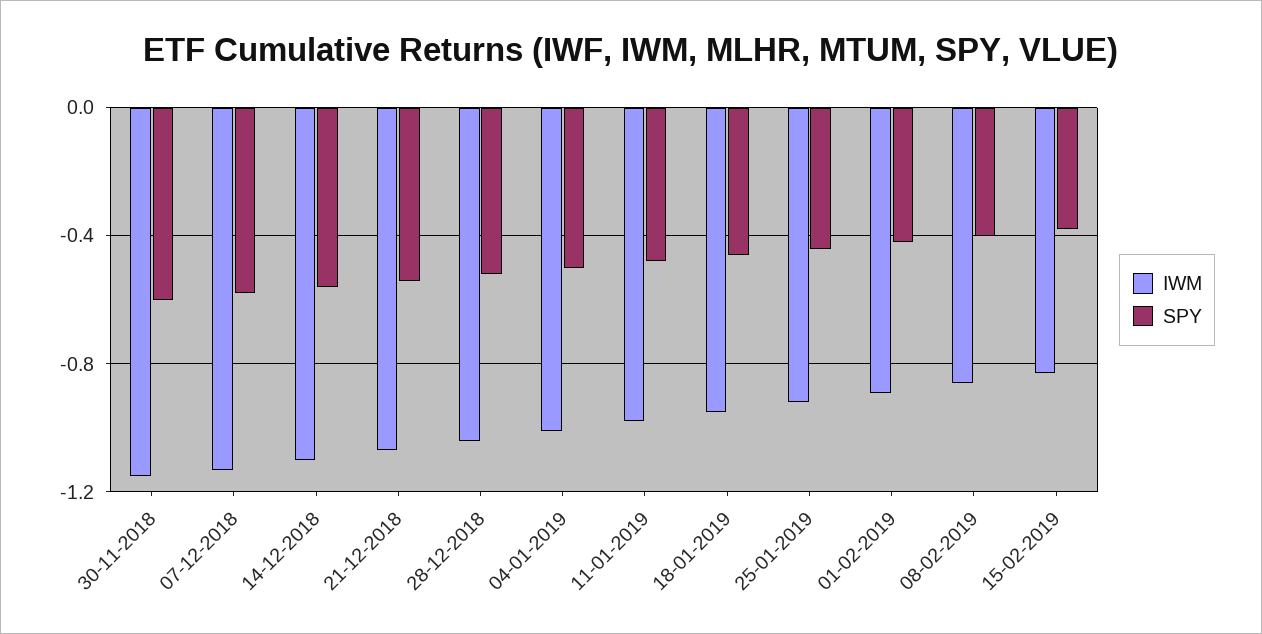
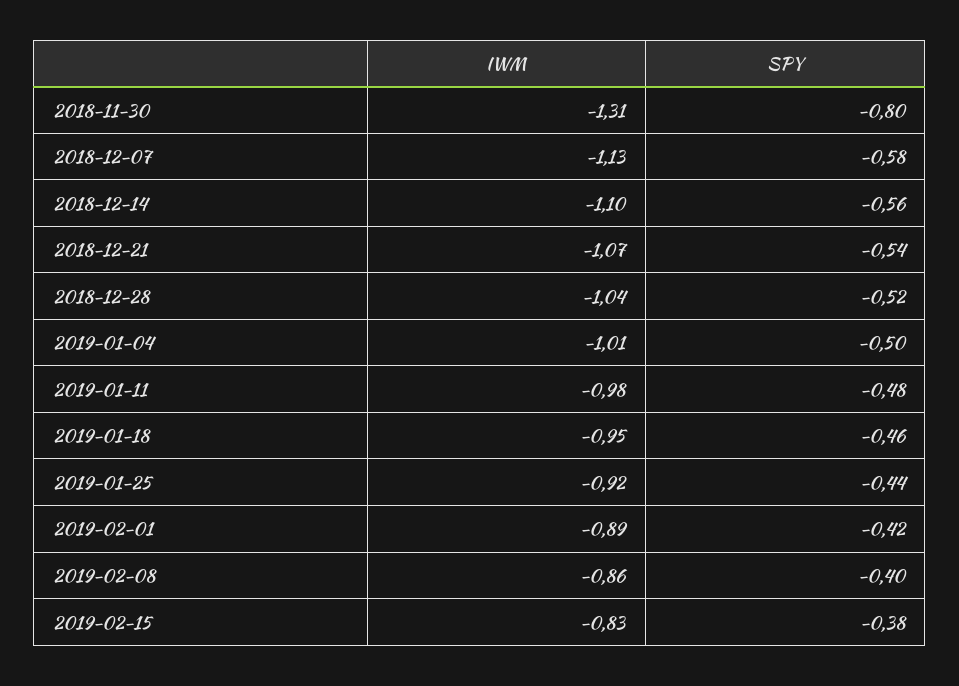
IWM, 30-11-2018: -1.15 -> -1.31
SPY, 30-11-2018: -0.6 -> -0.8

